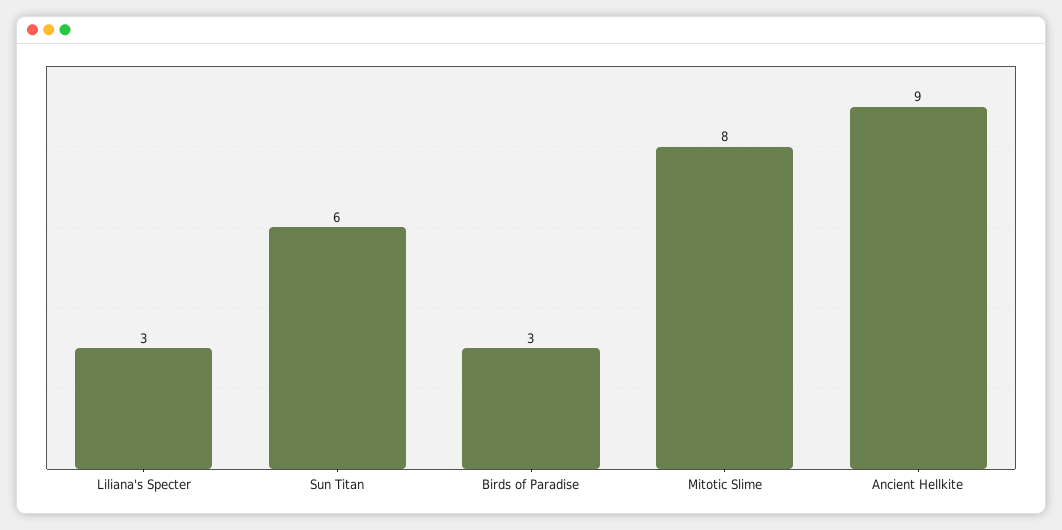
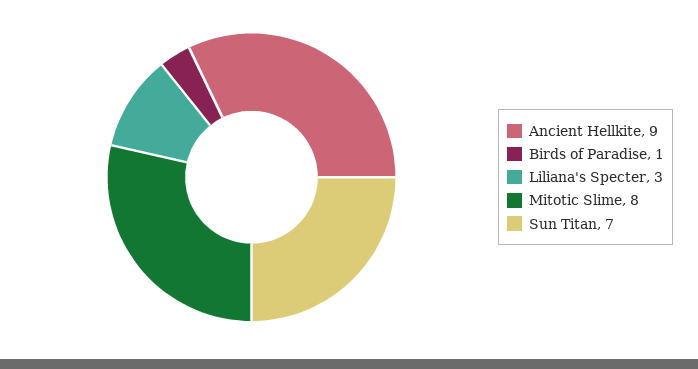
Sun Titan: 6 -> 7
Birds of Paradise: 3 -> 1

